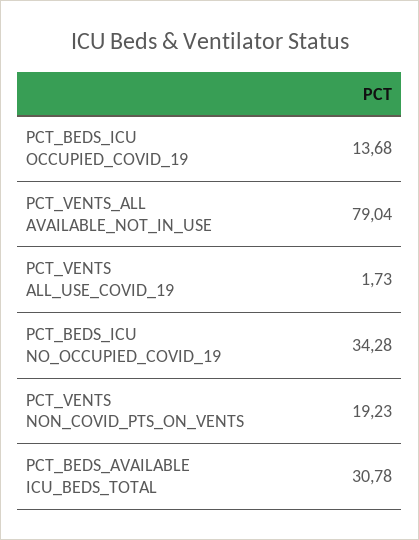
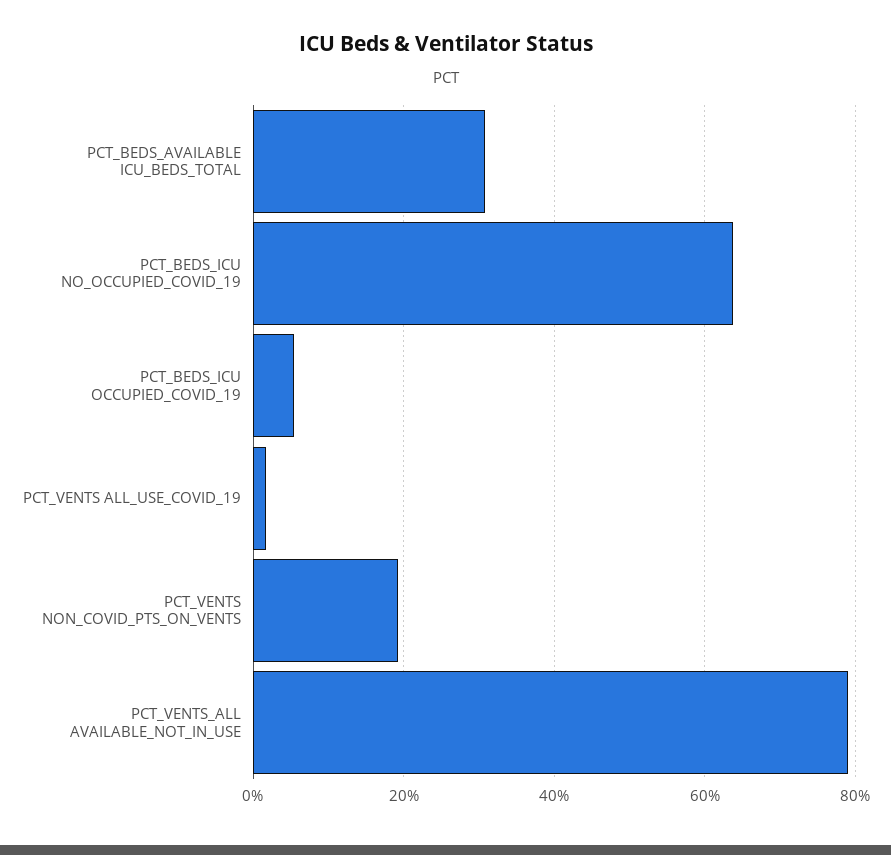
PCT_BEDS_ICU OCCUPIED_COVID_19: 13.68 -> 6
PCT_BEDS_ICU NO_OCCUPIED_COVID_19: 34.28 -> 64

